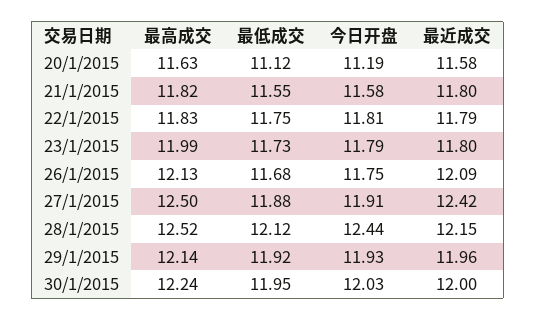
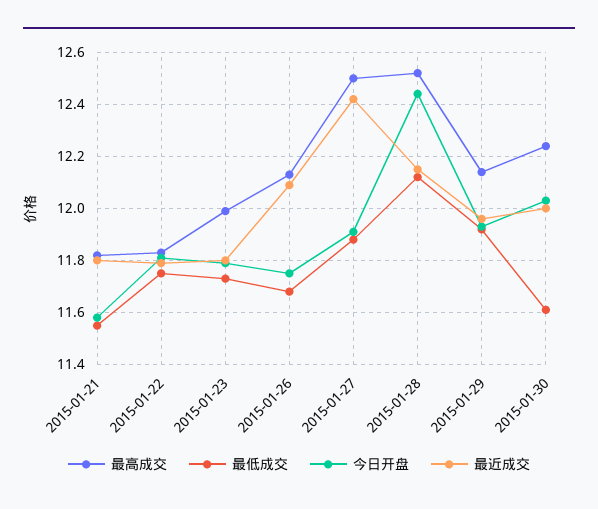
最高成交, 20/1/2015: 11.63 -> none
最低成交, 20/1/2015: 11.12 -> none
今日开盘, 20/1/2015: 11.19 -> none
最近成交, 20/1/2015: 11.58 -> none
最低成交, 30/1/2015: 11.95 -> 11.6

